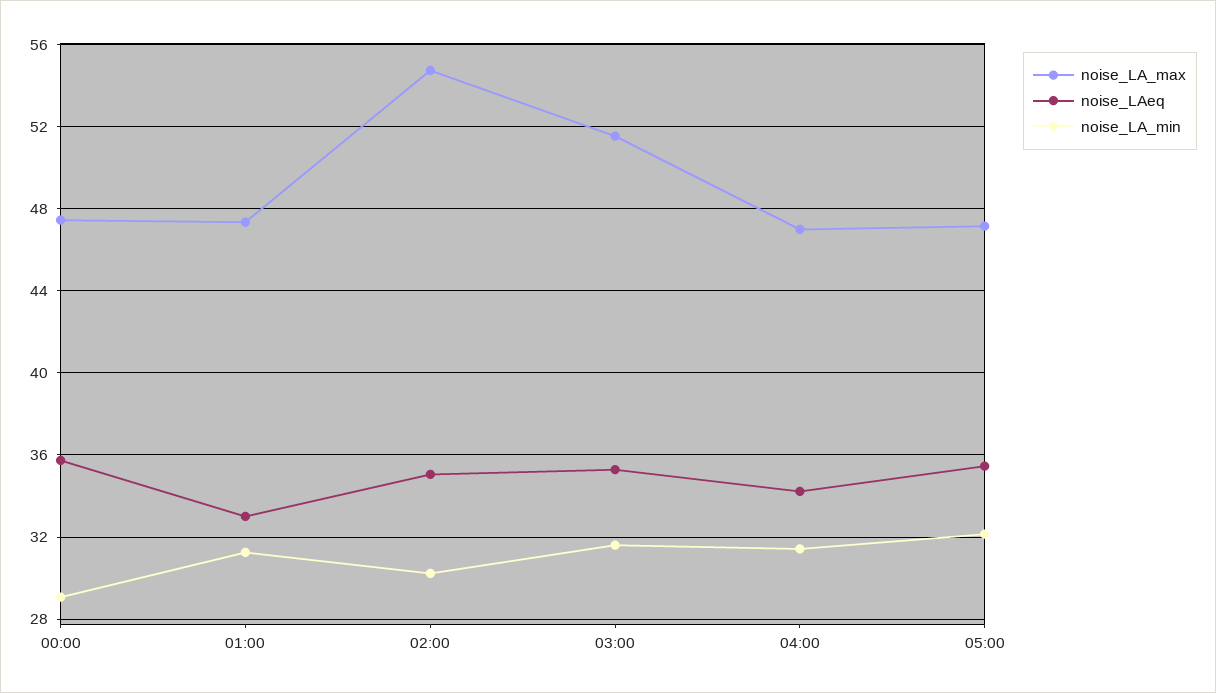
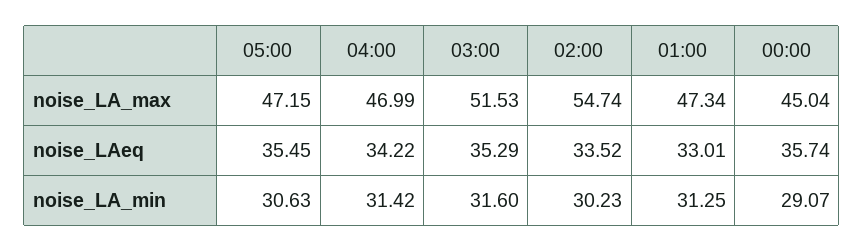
noise_LA_max, 00:00: 47.5 -> 45.04
noise_LAeq, 02:00: 35 -> 33.52
noise_LA_min, 05:00: 32 -> 30.63

